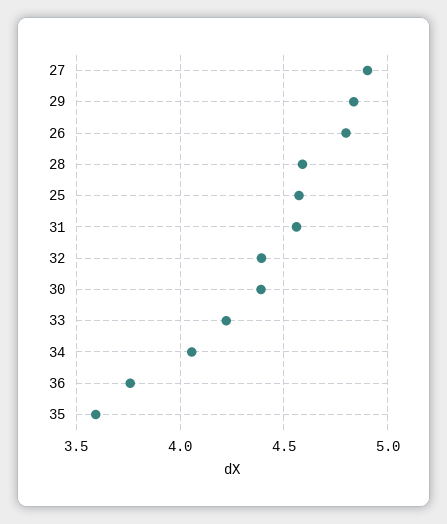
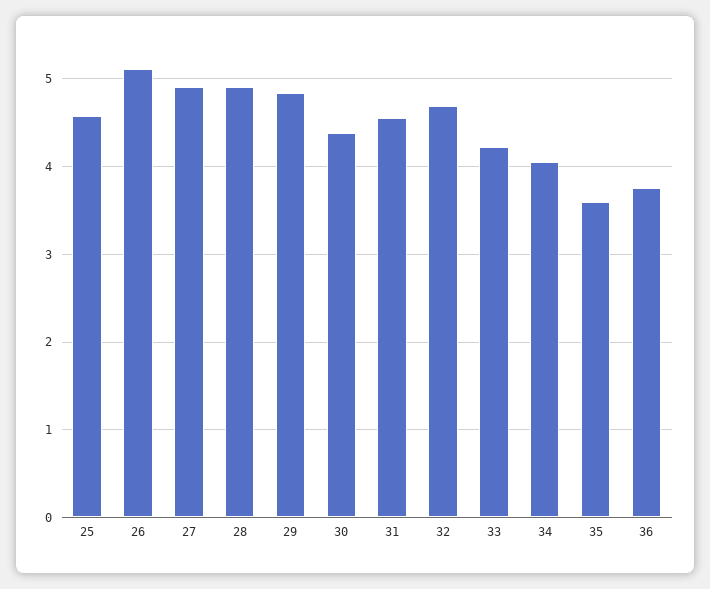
26: 4.8 -> 5.1
28: 4.6 -> 4.9
32: 4.4 -> 4.7

